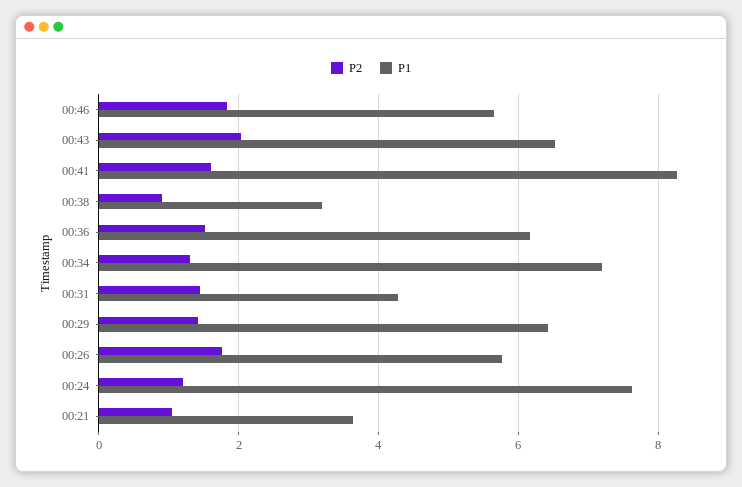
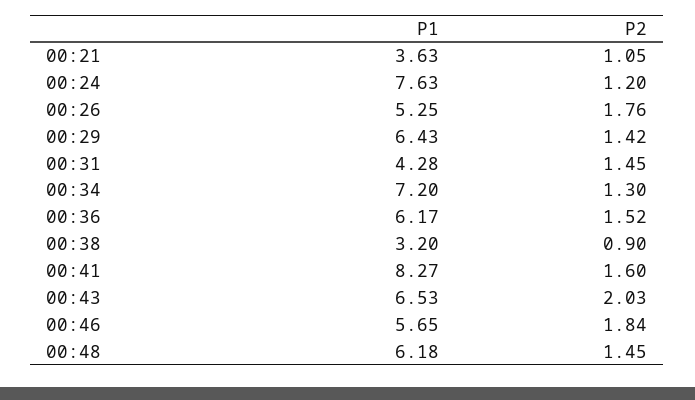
P1, 00:26: 5.8 -> 5.25
P1, 00:48: none -> 6.18
P2, 00:48: none -> 1.45

